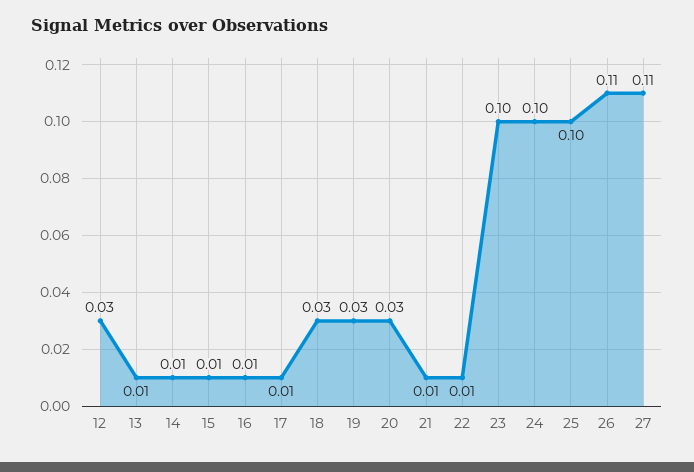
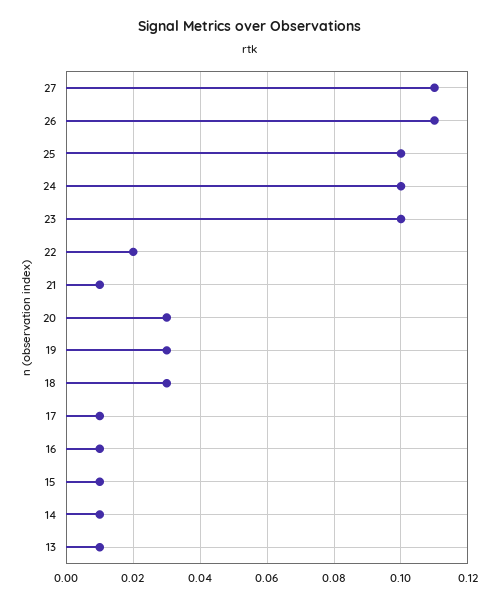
12: 0.03 -> none
22: 0.01 -> 0.02

